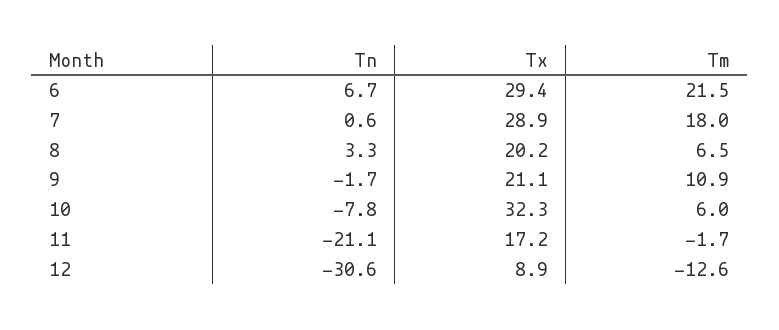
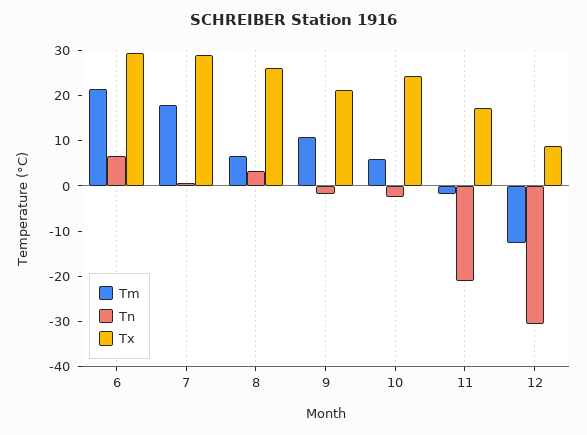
Tx, 8: 20.2 -> 26
Tn, 10: -7.8 -> -2
Tx, 10: 32.3 -> 24

